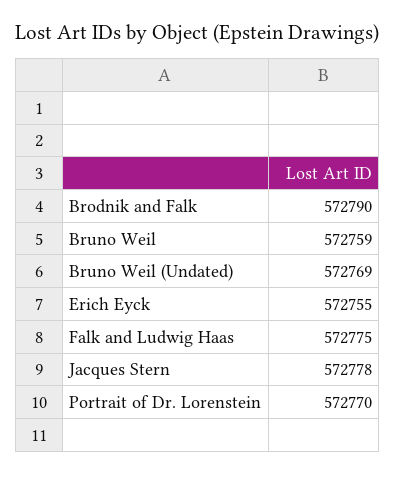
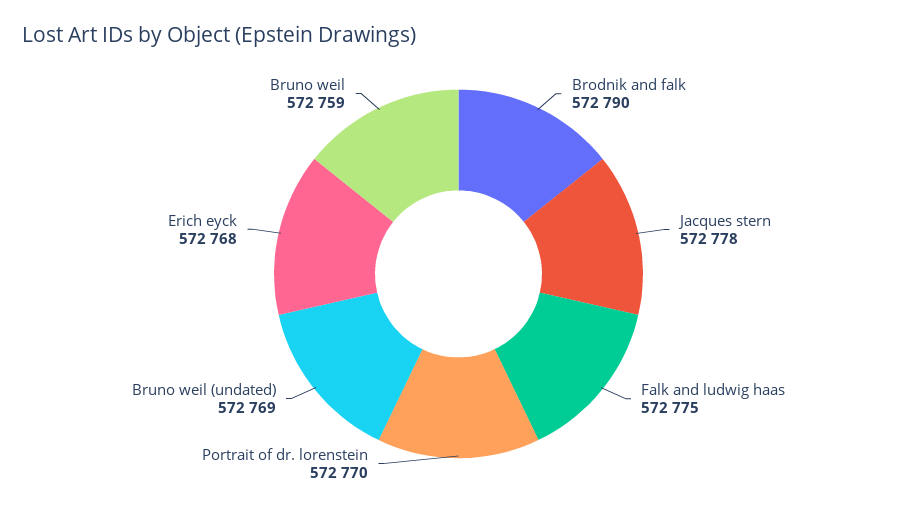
Erich Eyck: 572755 -> 572768

